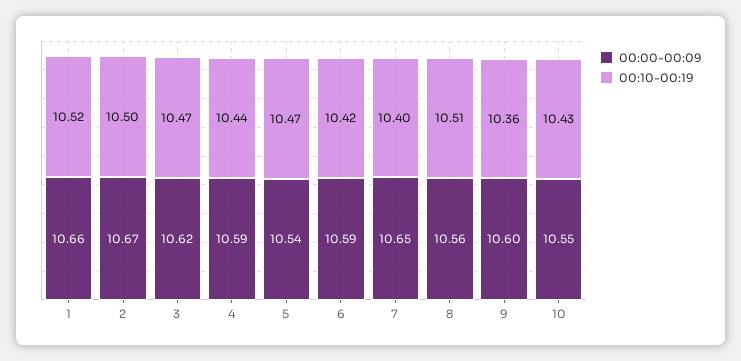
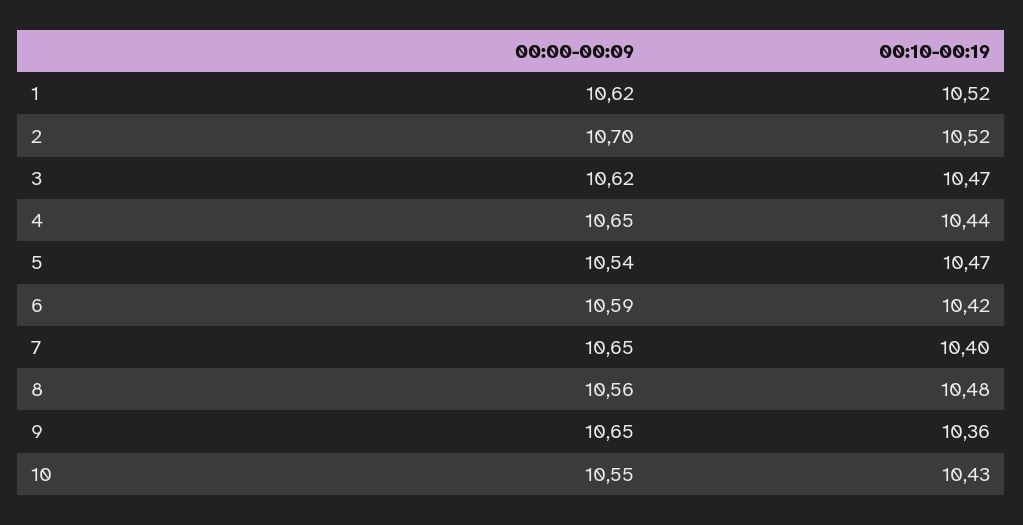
00:00-00:09, 1: 10.66 -> 10.62
00:00-00:09, 2: 10.67 -> 10.7
00:10-00:19, 2: 10.5 -> 10.52
00:00-00:09, 4: 10.59 -> 10.65
00:10-00:19, 8: 10.51 -> 10.48
00:00-00:09, 9: 10.6 -> 10.65

